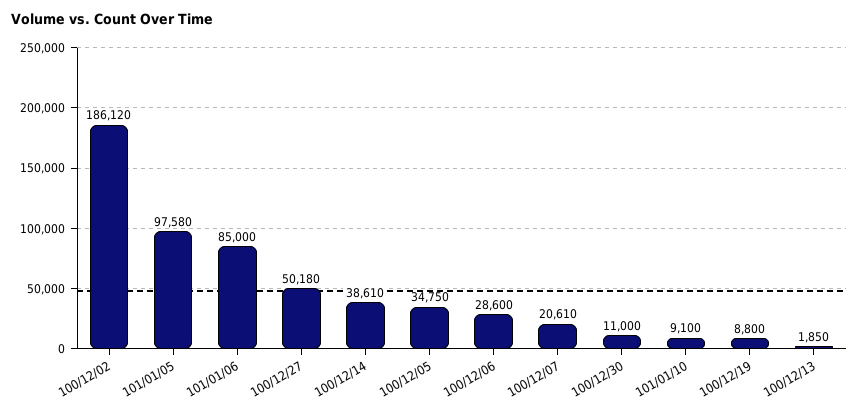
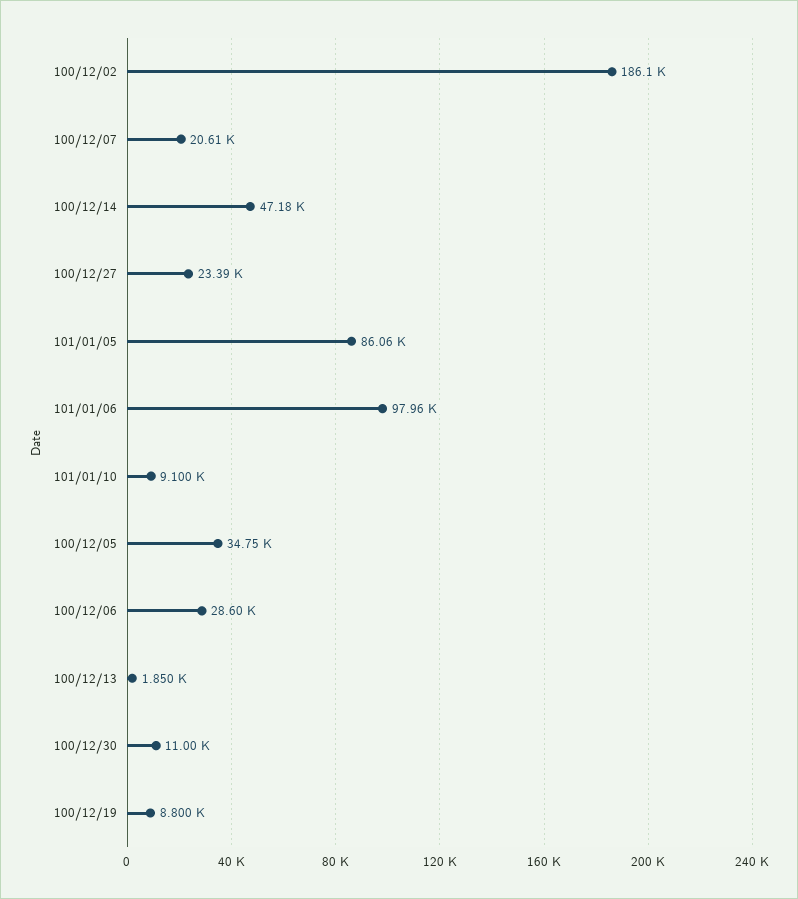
101/01/05: 97580 -> 86060
101/01/06: 85000 -> 97960
100/12/27: 50180 -> 23390
100/12/14: 38610 -> 47180

